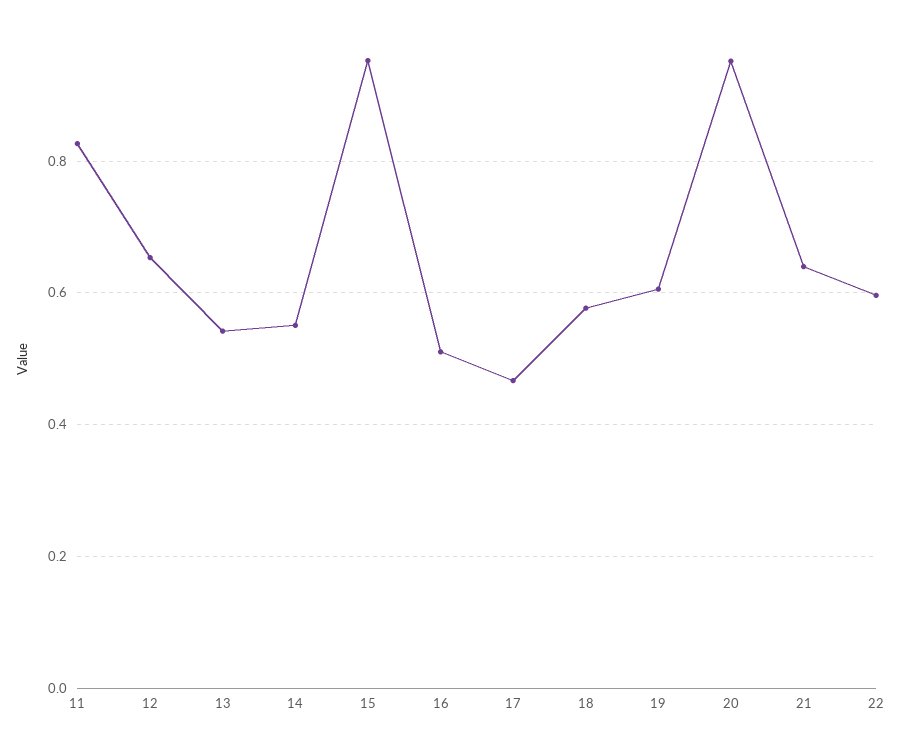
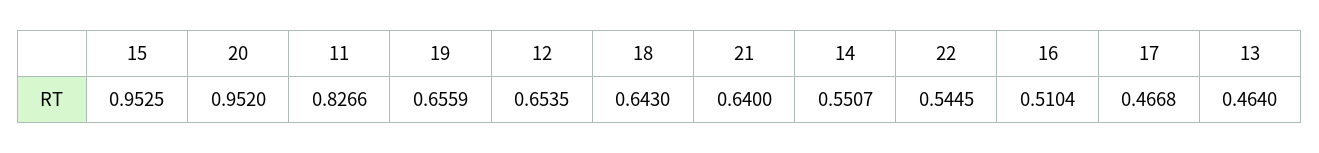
13: 0.54 -> 0.464
18: 0.58 -> 0.643
19: 0.6 -> 0.6559
22: 0.6 -> 0.5445

